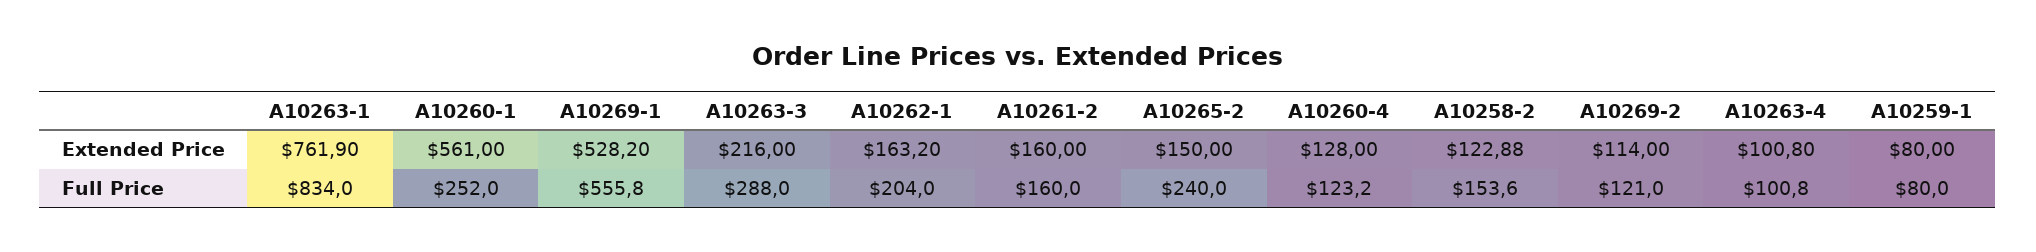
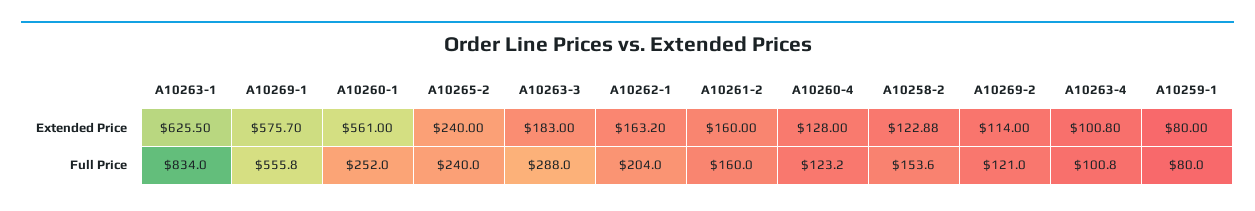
A10263-1, Extended Price: 761.9 -> 625.5
A10269-1, Extended Price: 528.2 -> 575.7
A10263-3, Extended Price: 216 -> 183
A10265-2, Extended Price: 150 -> 240

